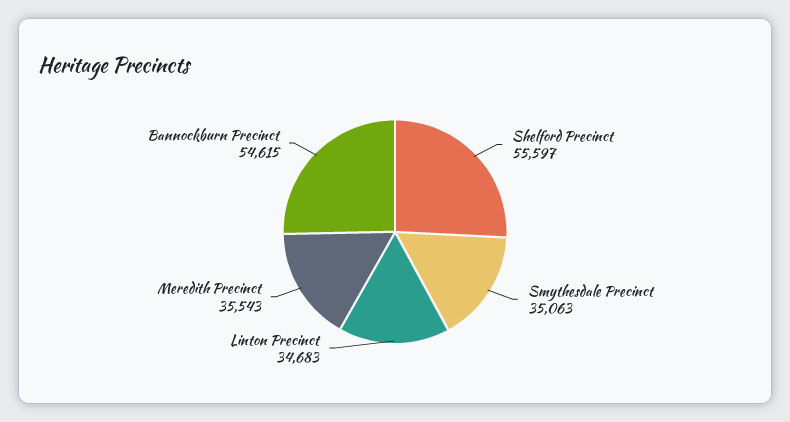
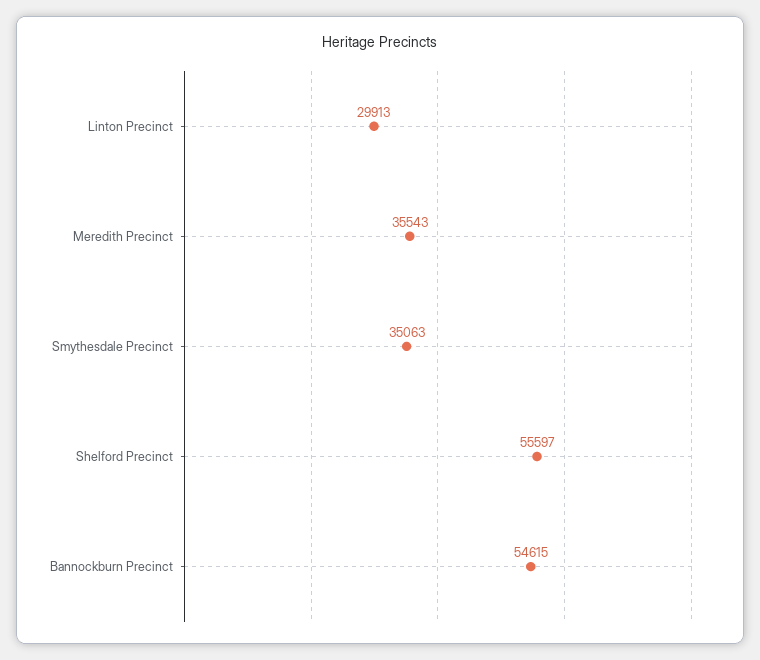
Linton Precinct: 34683 -> 29913

